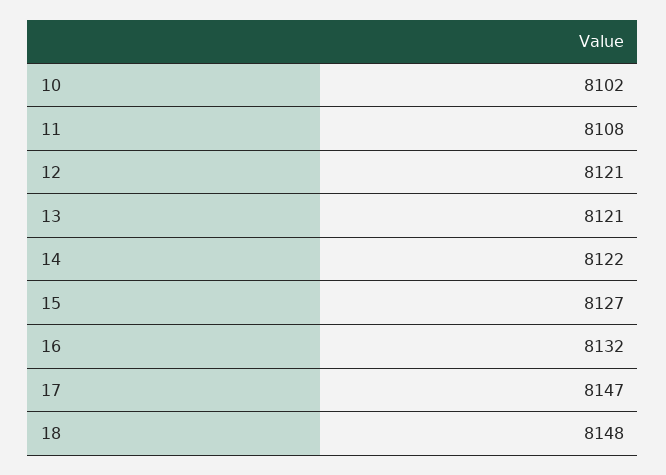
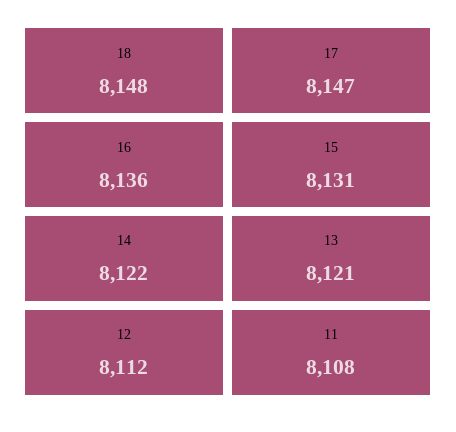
10: 8102 -> none
12: 8121 -> 8112
15: 8127 -> 8131
16: 8132 -> 8136

